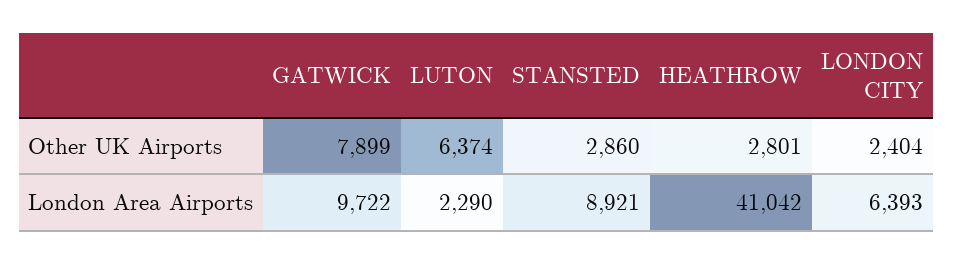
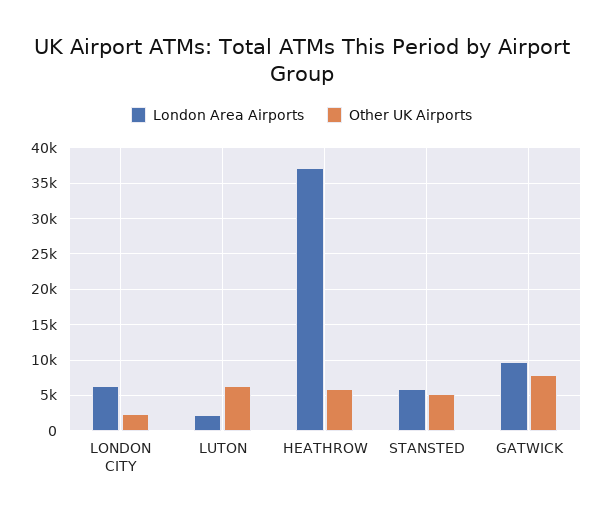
Other UK Airports, STANSTED: 2860 -> 5000
Other UK Airports, HEATHROW: 2801 -> 6000
London Area Airports, STANSTED: 8921 -> 6000
London Area Airports, HEATHROW: 41042 -> 37000

